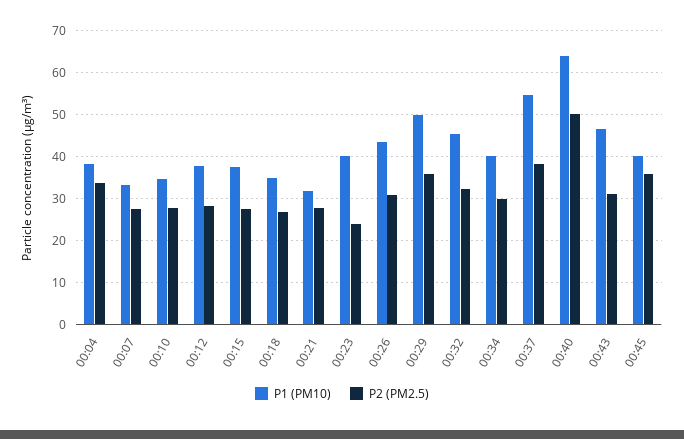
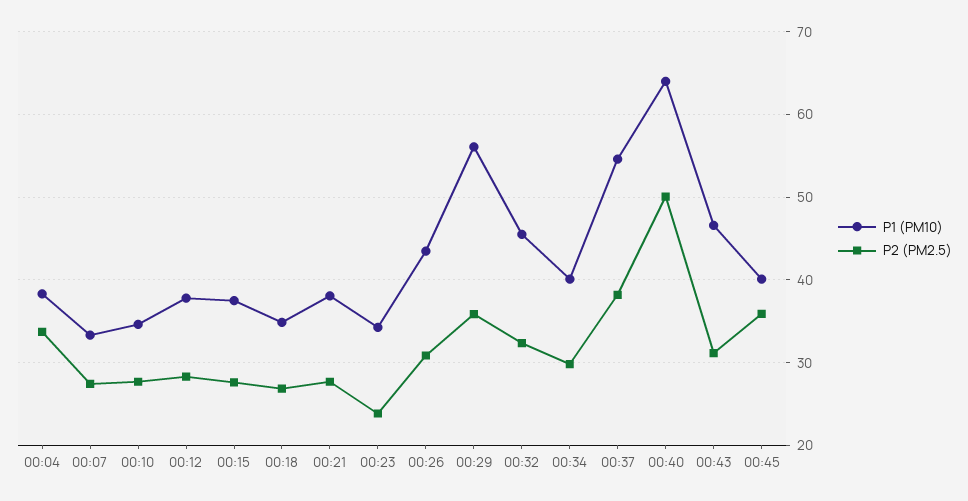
P1 (PM10), 00:21: 32 -> 38
P1 (PM10), 00:23: 40 -> 34
P1 (PM10), 00:29: 50 -> 56

